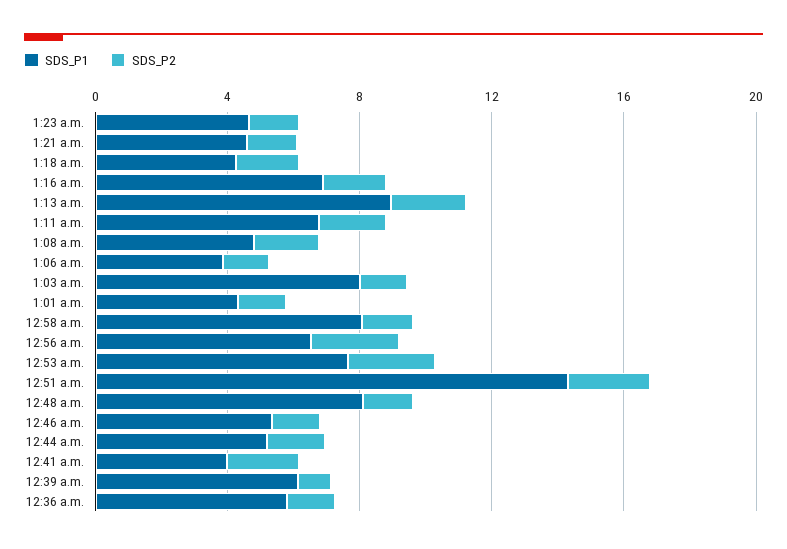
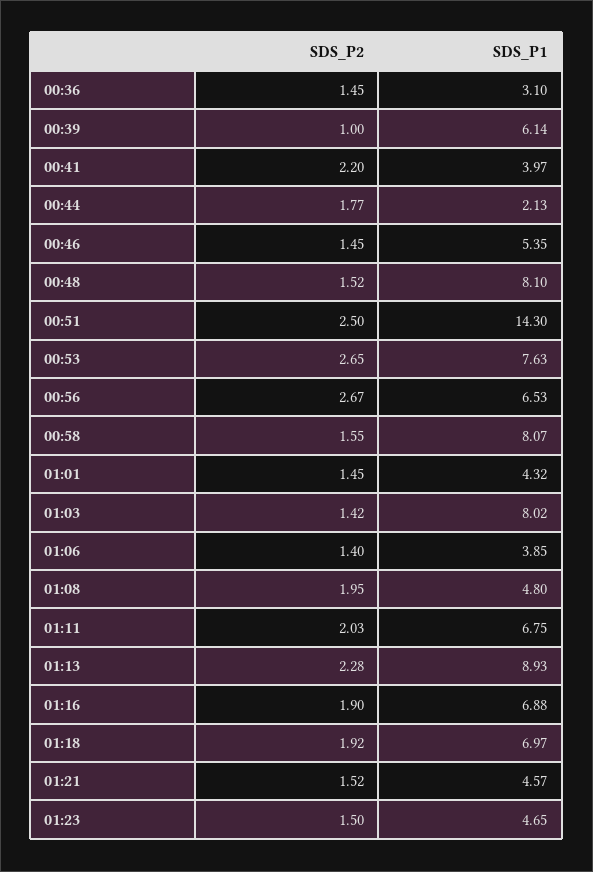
SDS_P1, 1:18 a.m.: 4 -> 6.97
SDS_P1, 12:44 a.m.: 5 -> 2.13
SDS_P1, 12:36 a.m.: 6 -> 3.1

